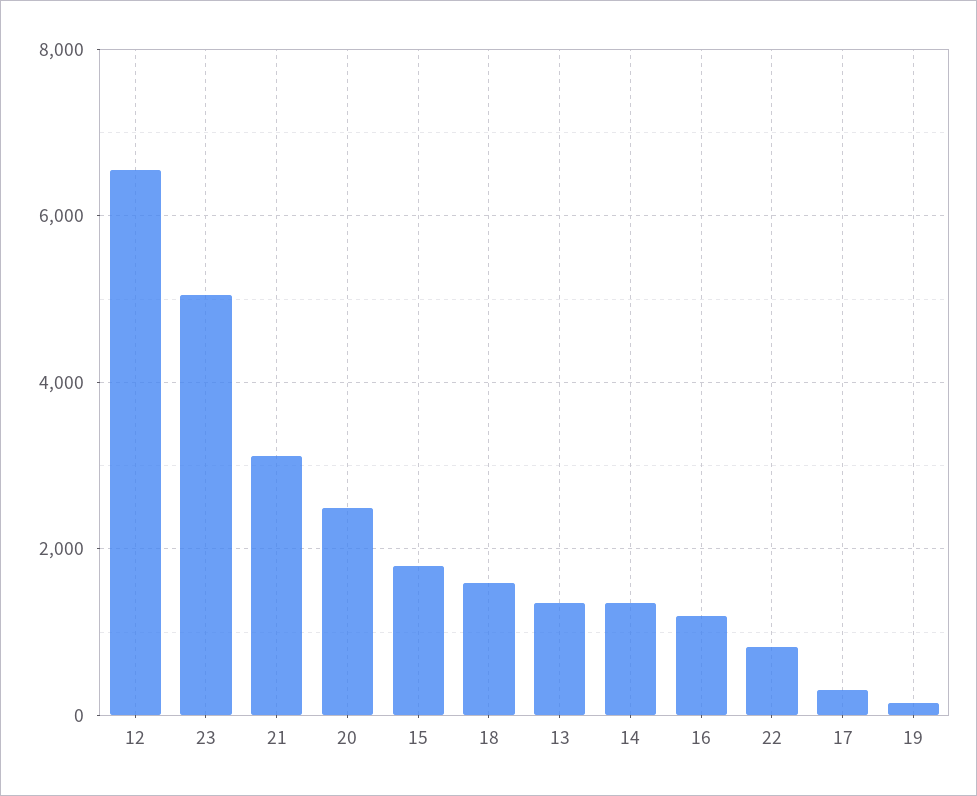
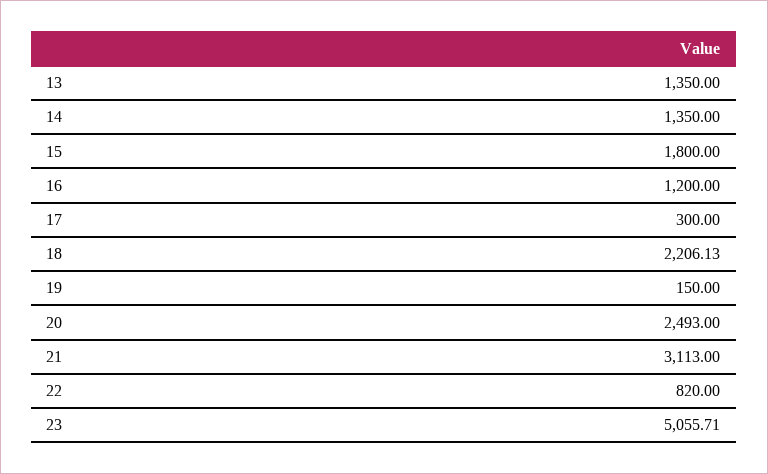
12: 6600 -> none
18: 1600 -> 2206.13

